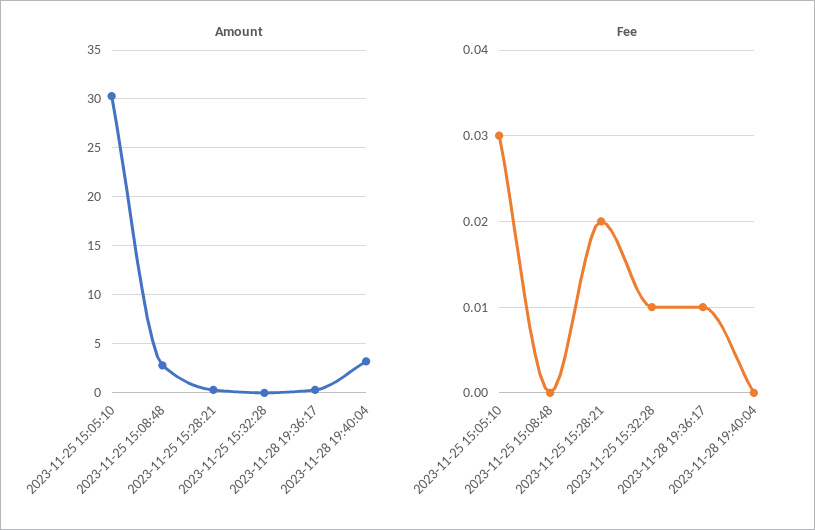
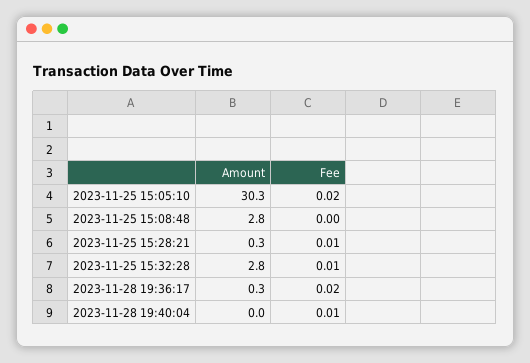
Amount, 2023-11-25 15:32:28: 0 -> 2.8
Amount, 2023-11-28 19:40:04: 3 -> 0
Fee, 2023-11-25 15:05:10: 0.03 -> 0.02
Fee, 2023-11-25 15:28:21: 0.02 -> 0.01
Fee, 2023-11-28 19:36:17: 0.01 -> 0.02
Fee, 2023-11-28 19:40:04: 0 -> 0.01

